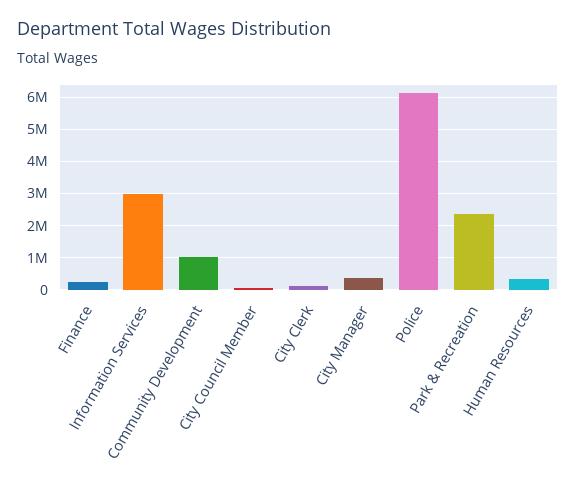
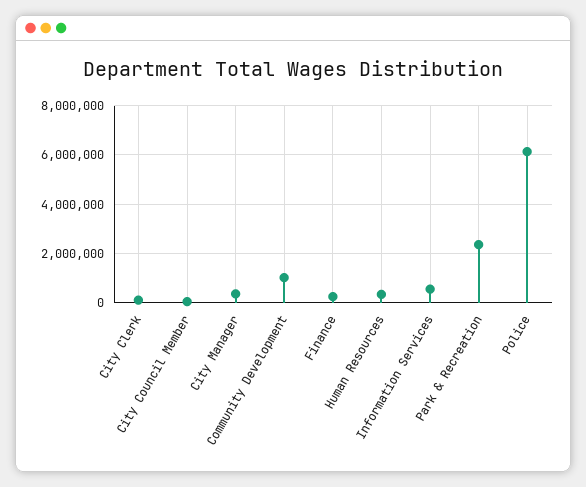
Information Services: 3000000 -> 500000

